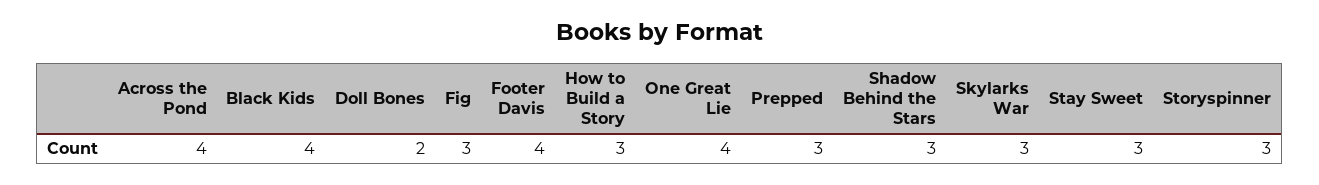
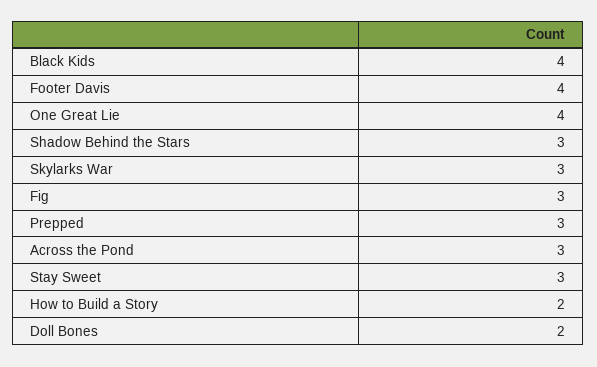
Across the Pond: 4 -> 3
How to Build a Story: 3 -> 2
Storyspinner: 3 -> none

